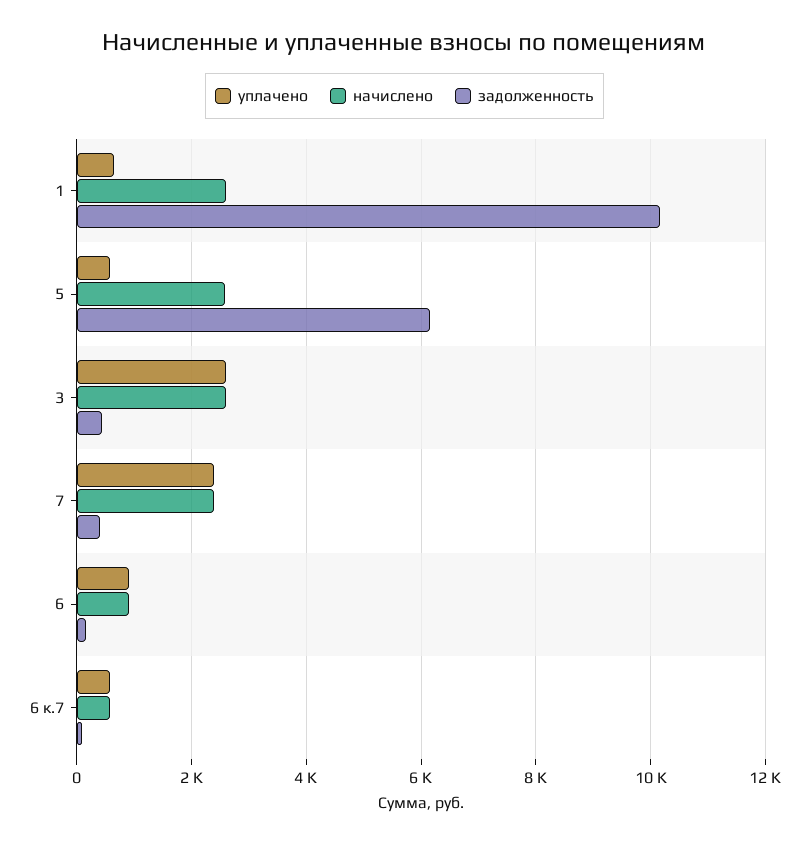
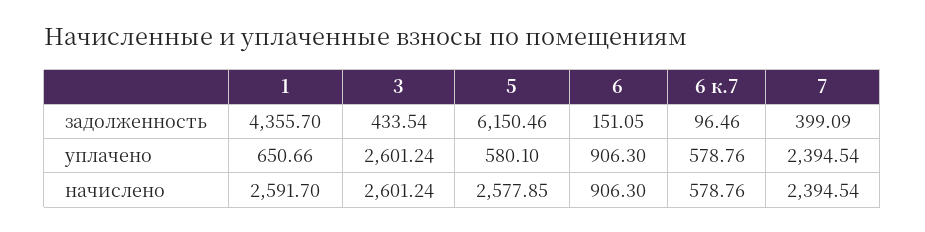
задолженность, 1: 10200 -> 4355.7

